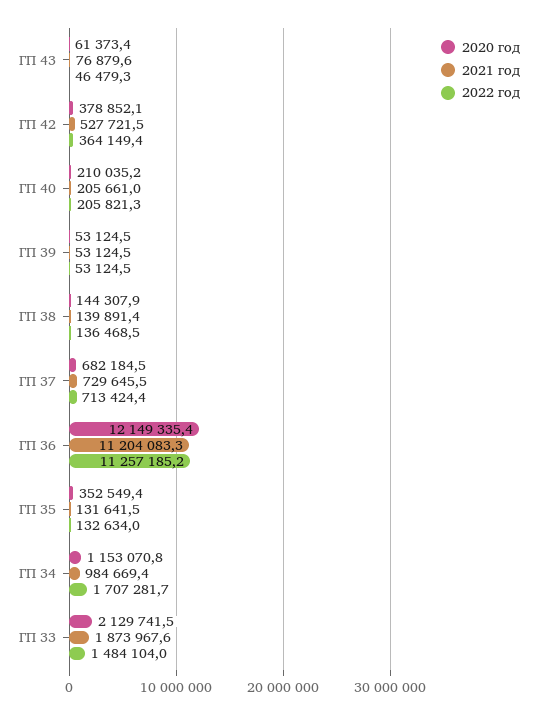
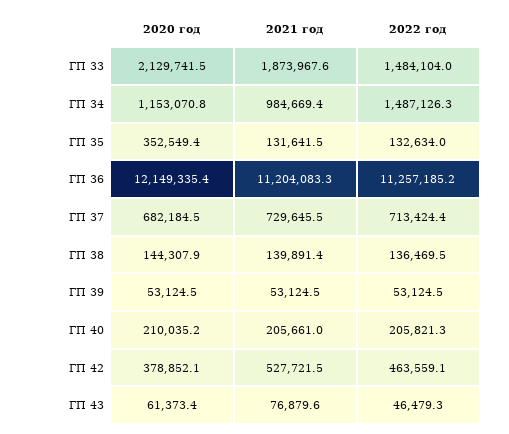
2022 год, ГП 42: 364149.4 -> 463559.1
2022 год, ГП 38: 136468.5 -> 136469.5
2022 год, ГП 34: 1707281.7 -> 1487126.3

